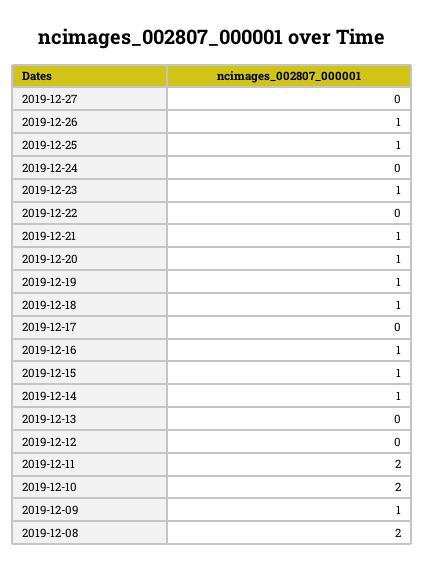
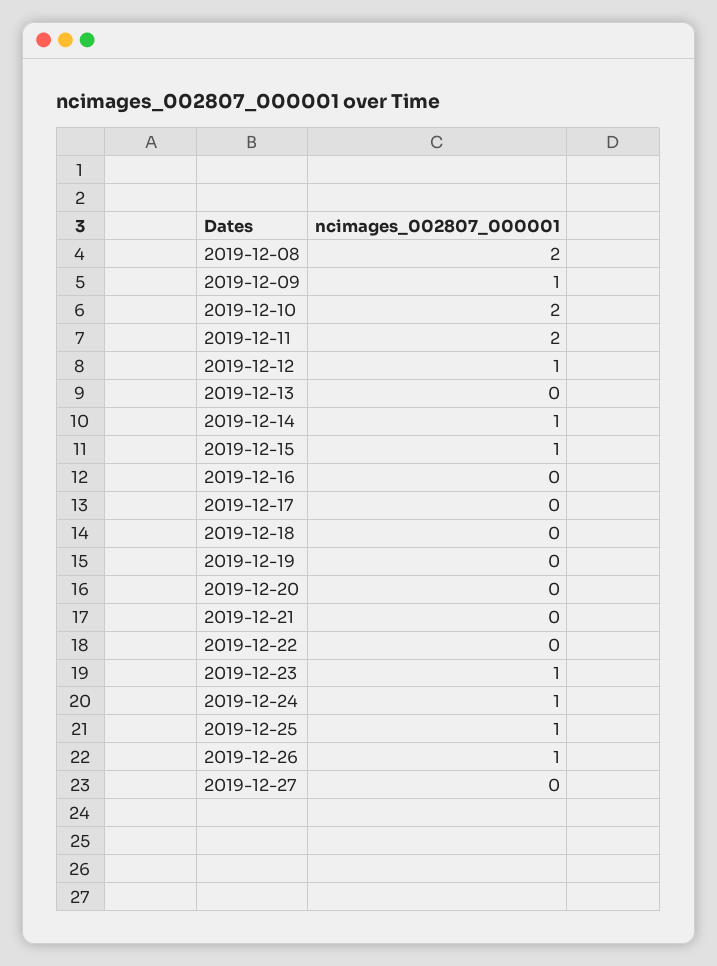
2019-12-24: 0 -> 1
2019-12-21: 1 -> 0
2019-12-20: 1 -> 0
2019-12-19: 1 -> 0
2019-12-18: 1 -> 0
2019-12-16: 1 -> 0
2019-12-12: 0 -> 1

